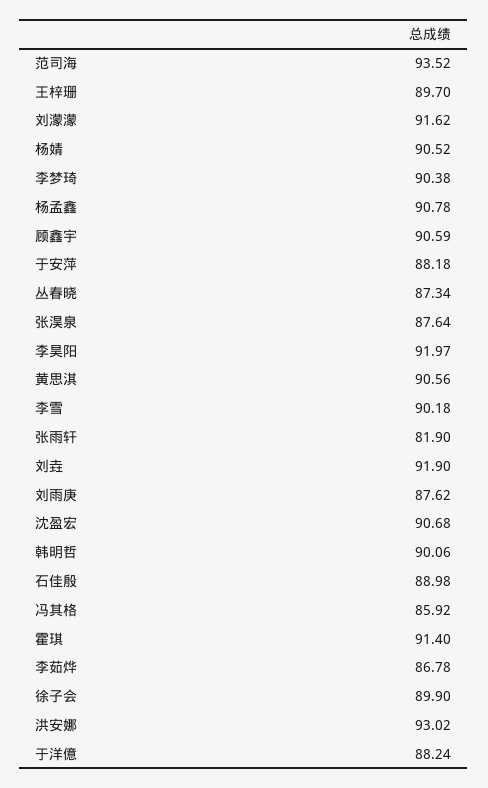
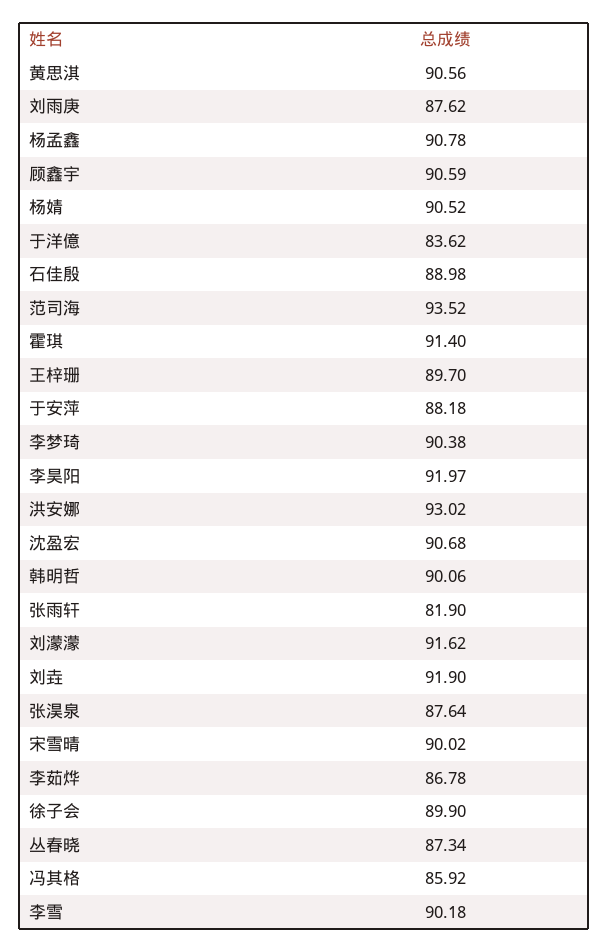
于洋億: 88.24 -> 83.62
宋雪晴: none -> 90.02

